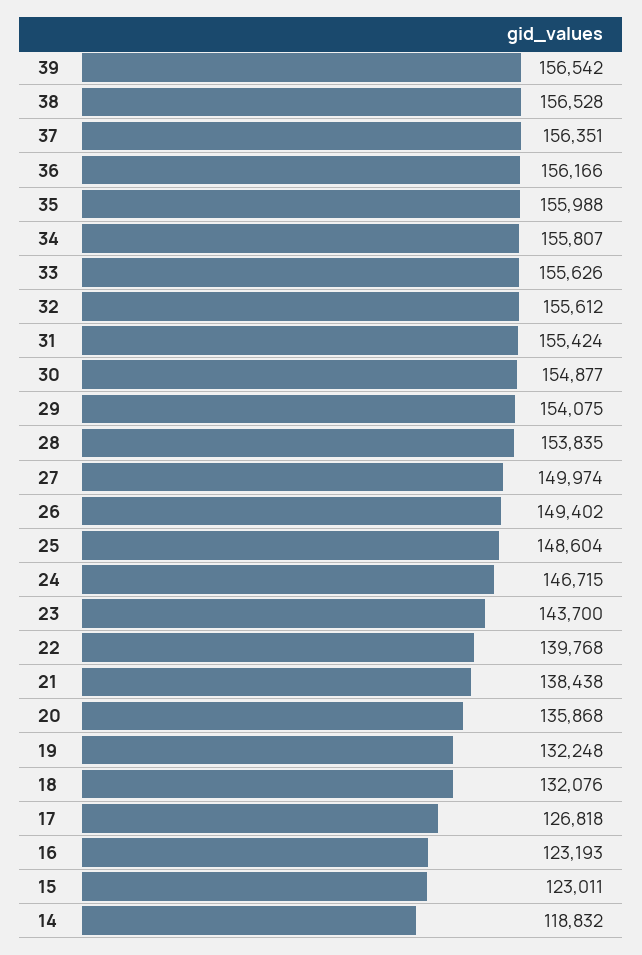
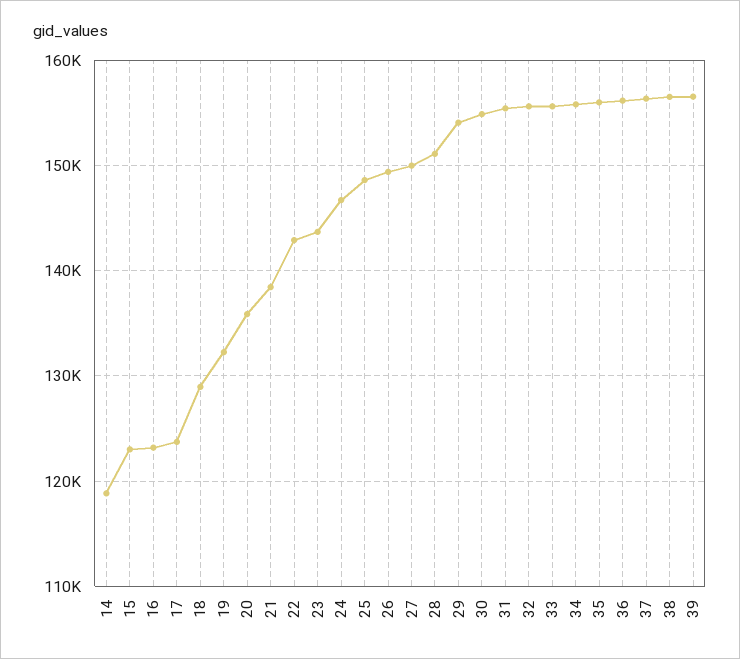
28: 153835 -> 151000
22: 139768 -> 143000
18: 132076 -> 129000
17: 126818 -> 124000

